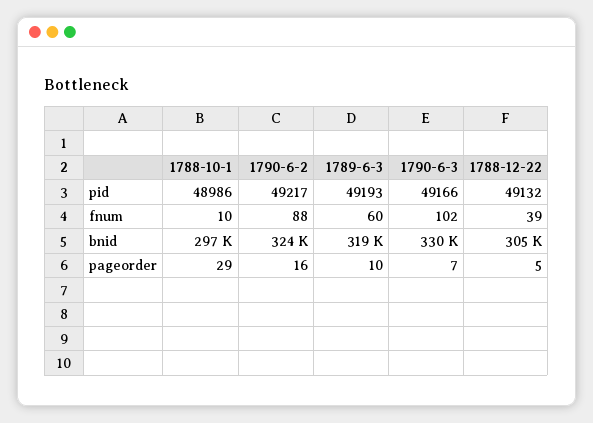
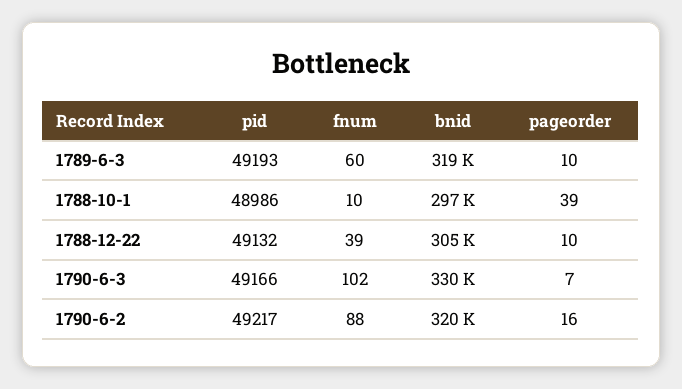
1790-6-2, bnid: 324000 -> 320000
1788-10-1, pageorder: 29 -> 39
1788-12-22, pageorder: 5 -> 10

